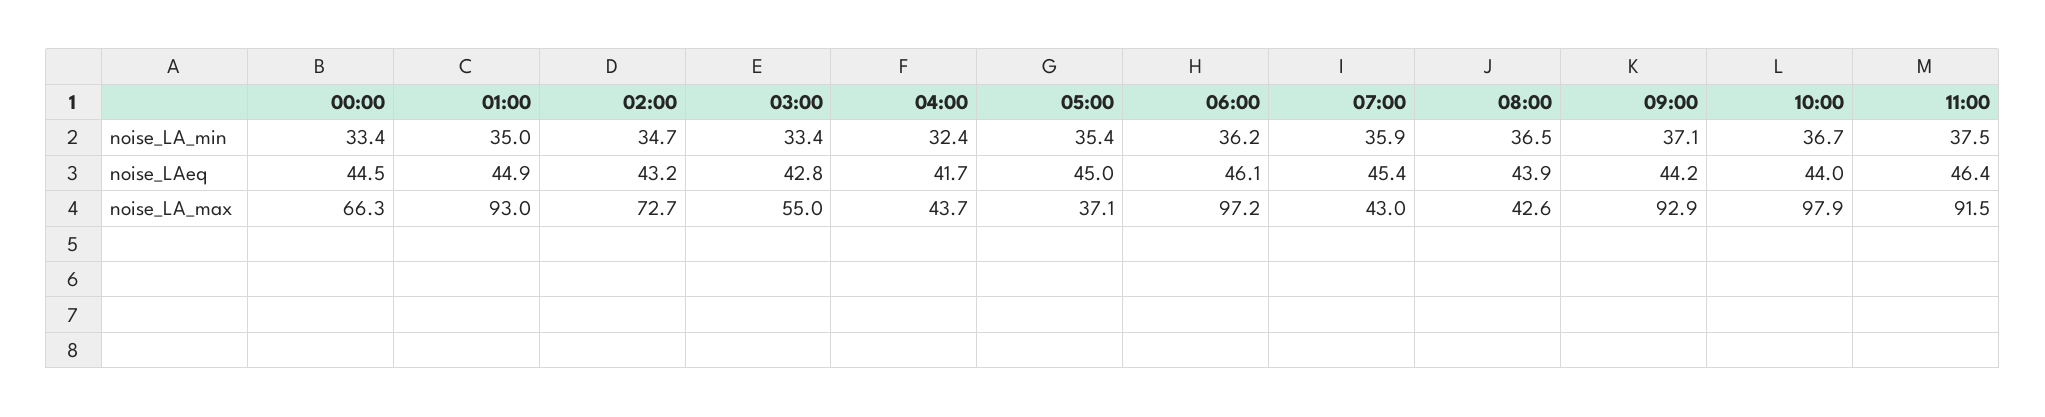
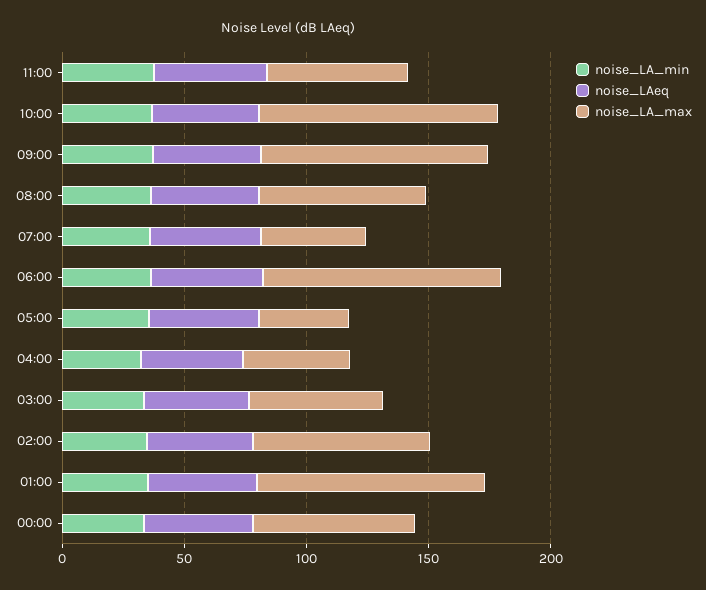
noise_LA_max, 08:00: 42.6 -> 70
noise_LA_max, 11:00: 91.5 -> 60

